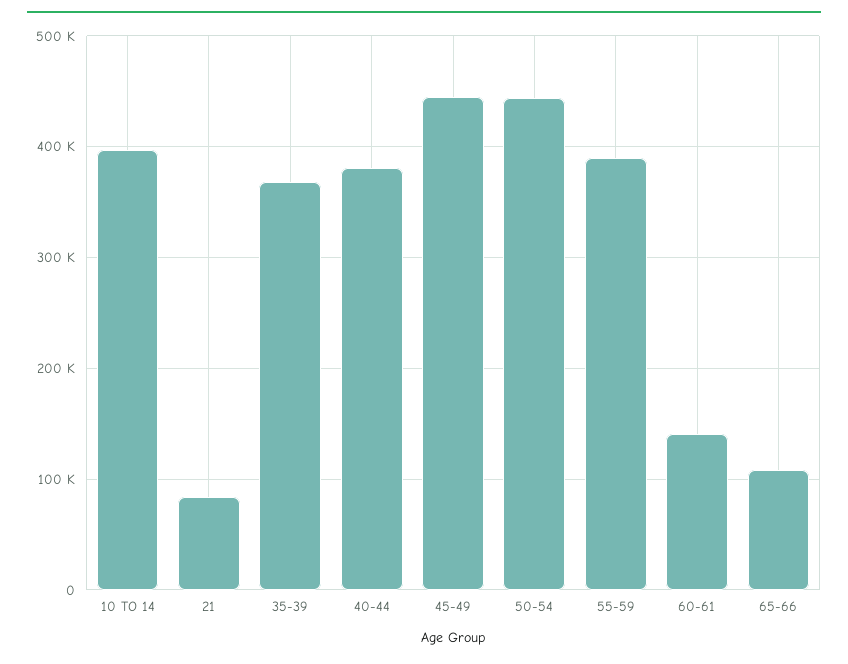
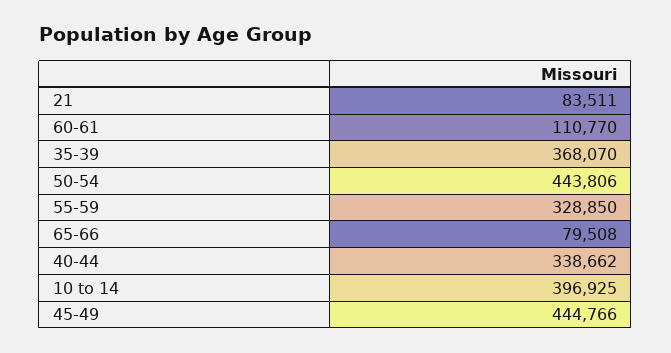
40-44: 380000 -> 338662
55-59: 390000 -> 328850
60-61: 140000 -> 110770
65-66: 110000 -> 79508

